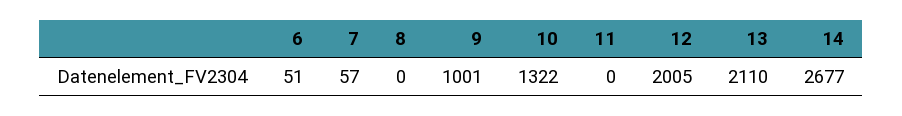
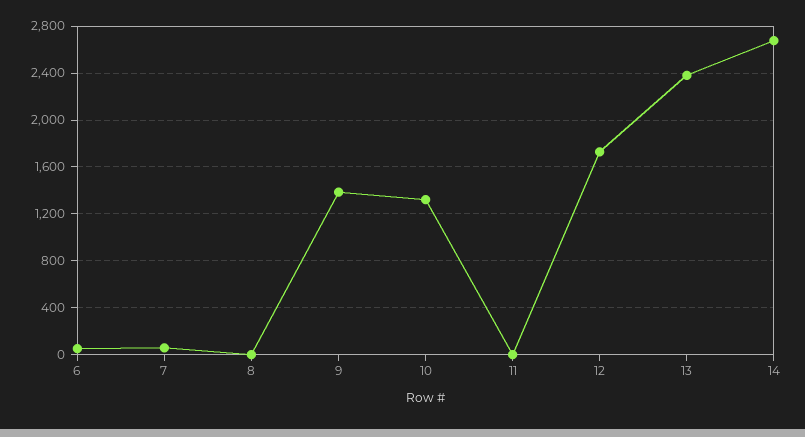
9: 1001 -> 1400
12: 2005 -> 1700
13: 2110 -> 2400

